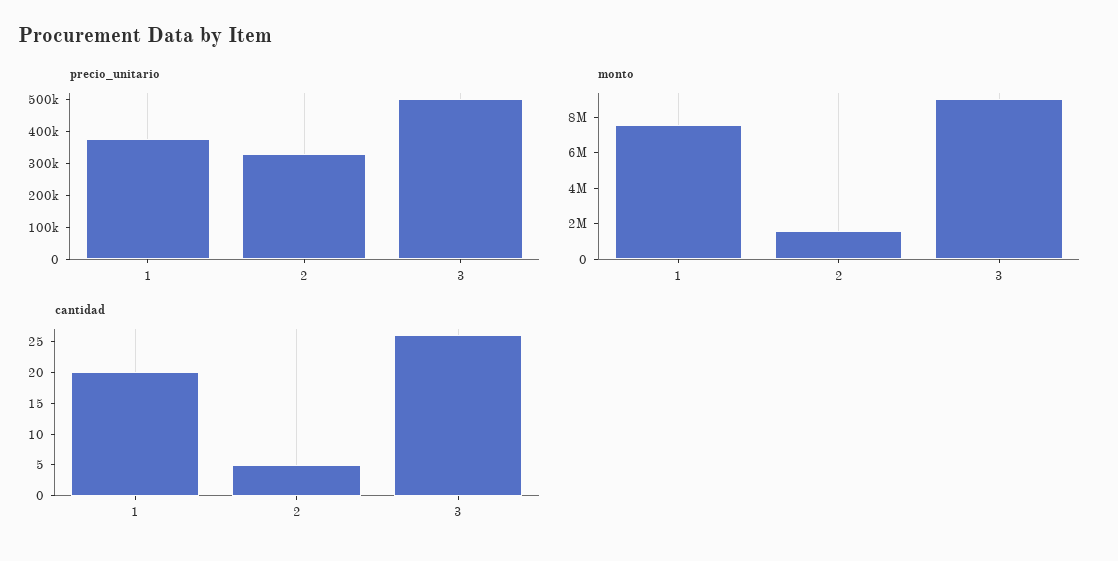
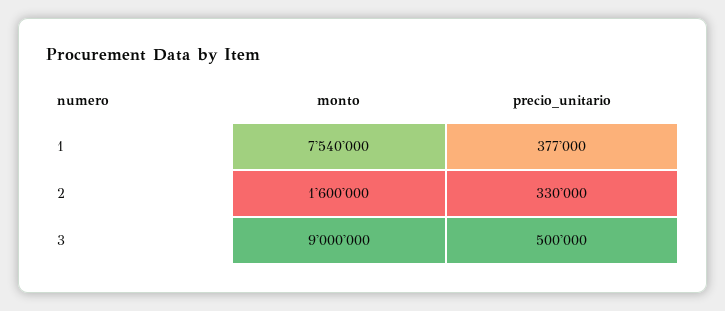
cantidad, 1: 20 -> none
cantidad, 2: 5 -> none
cantidad, 3: 25 -> none

